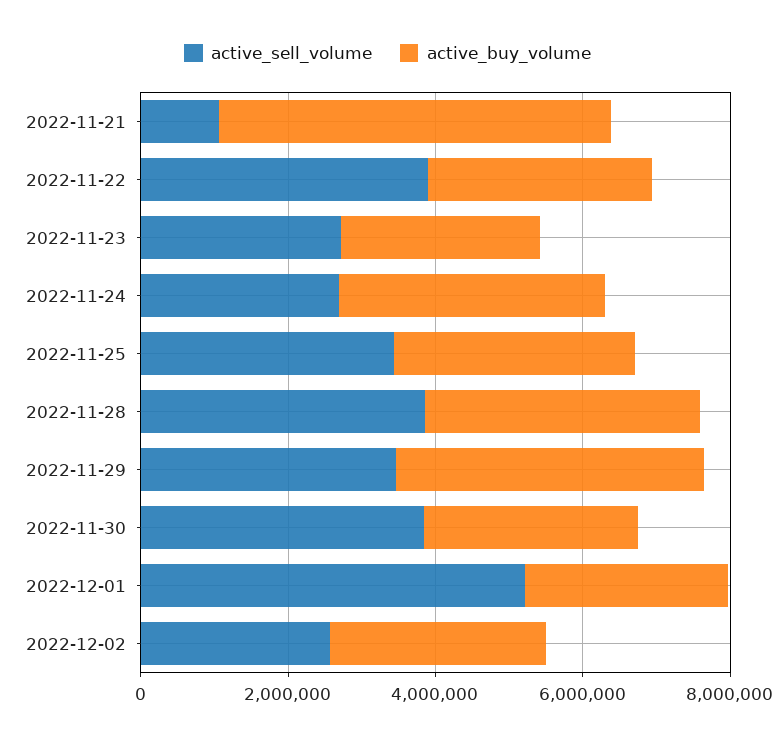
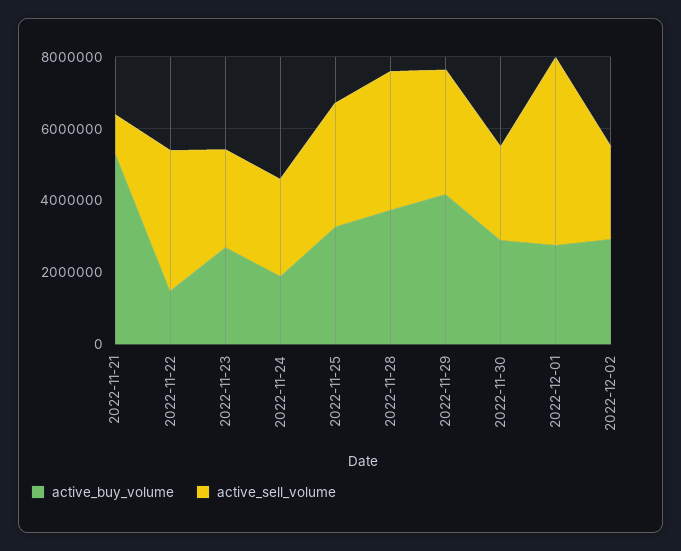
active_buy_volume, 2022-11-22: 3000000 -> 1500000
active_buy_volume, 2022-11-24: 3500000 -> 2000000
active_sell_volume, 2022-11-30: 4000000 -> 2500000

